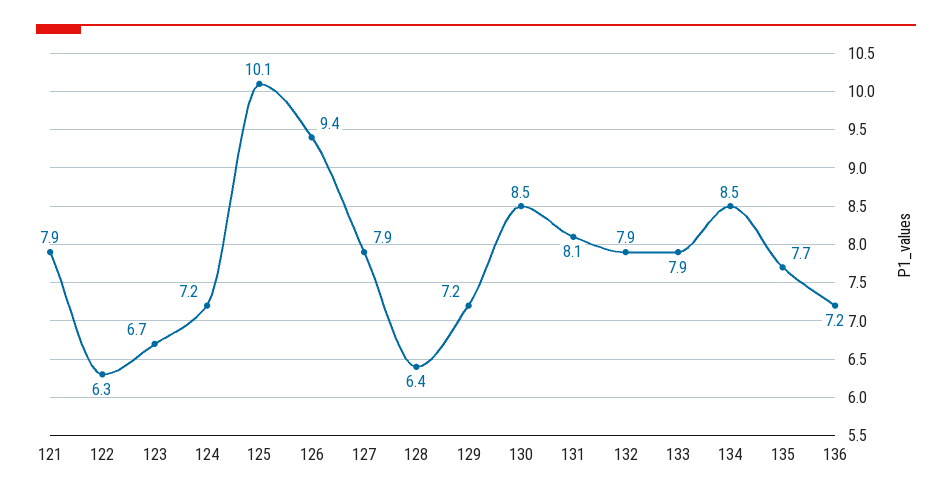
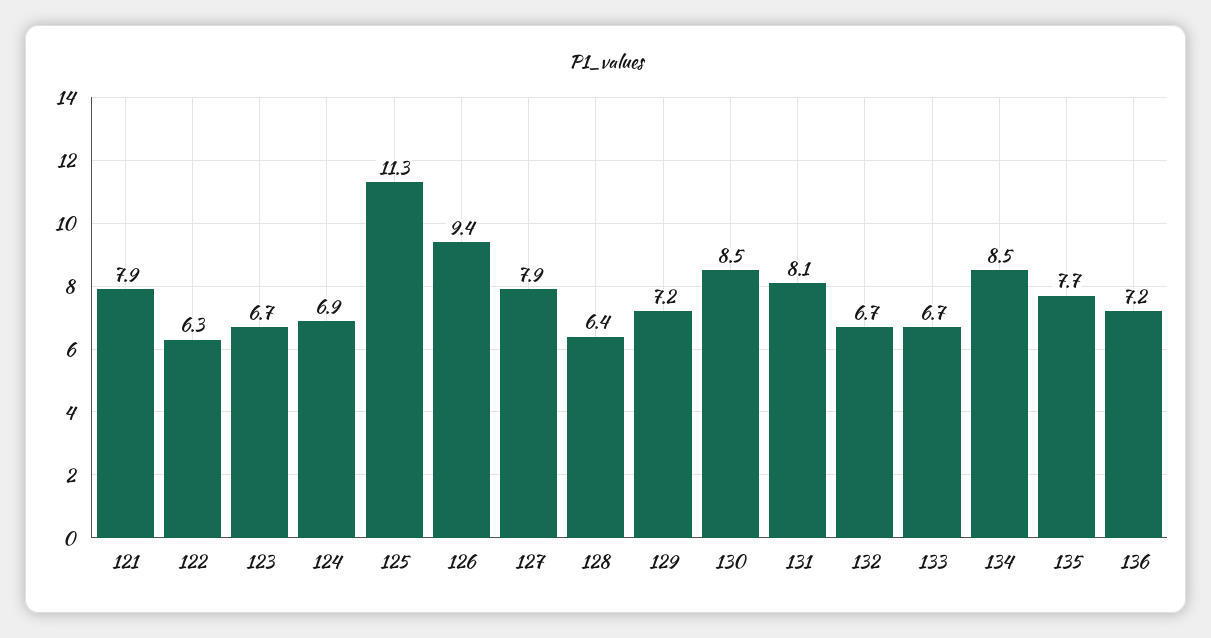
124: 7.2 -> 6.9
125: 10.1 -> 11.3
132: 7.9 -> 6.7
133: 7.9 -> 6.7

